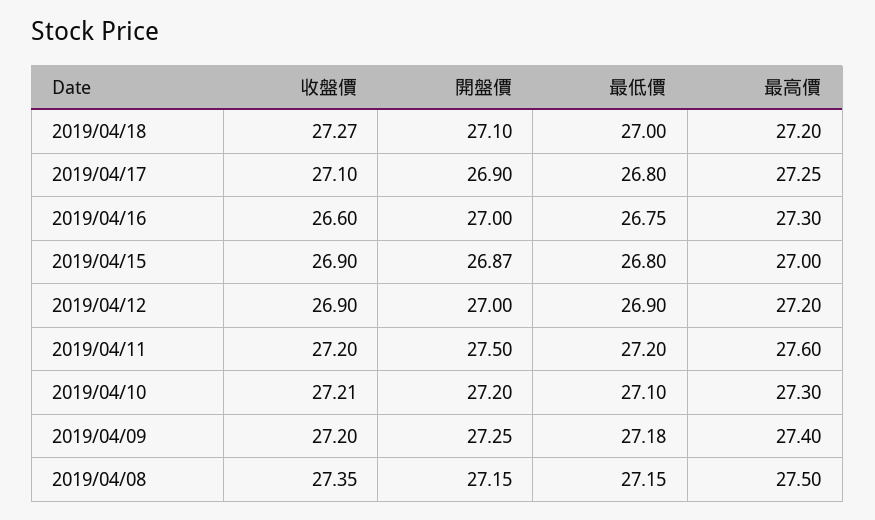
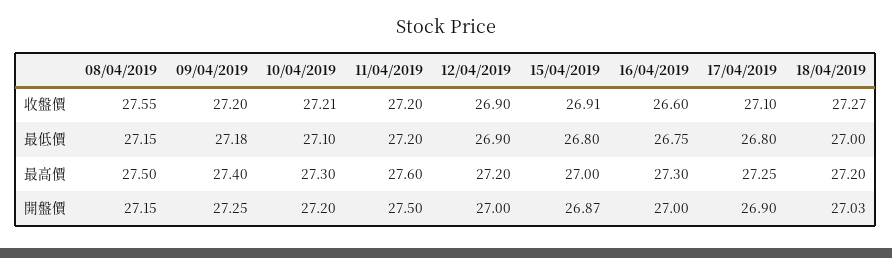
開盤價, 2019/04/18: 27.1 -> 27.03
收盤價, 2019/04/15: 26.9 -> 26.91
收盤價, 2019/04/08: 27.35 -> 27.55

